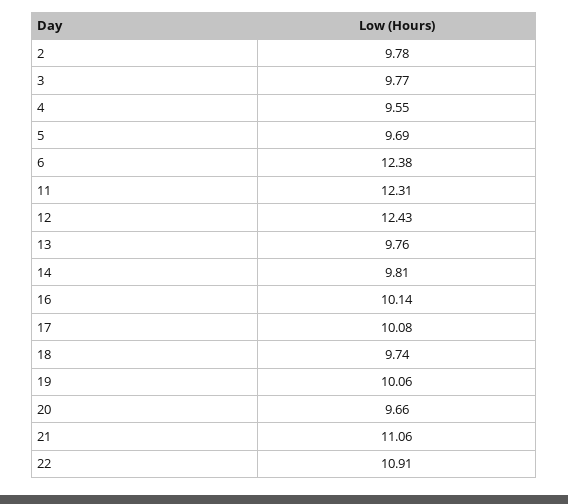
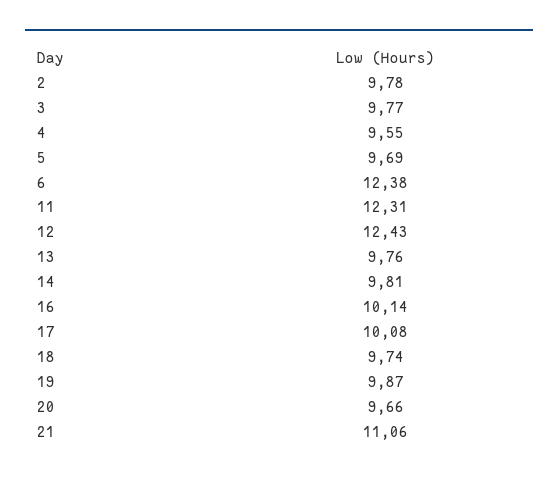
19: 10.06 -> 9.87
22: 10.91 -> none

